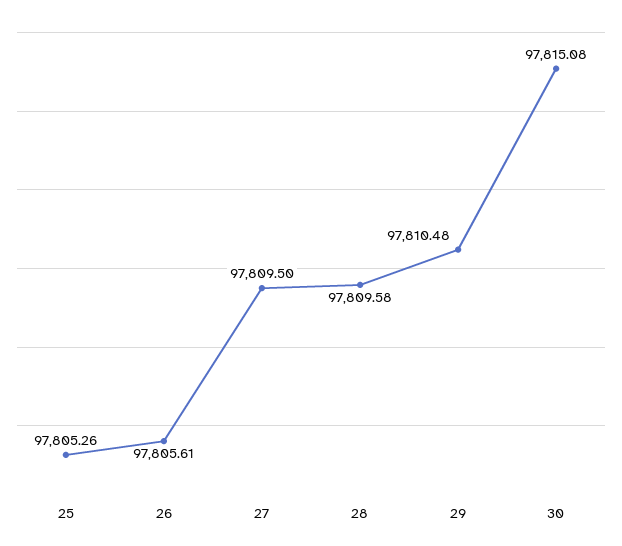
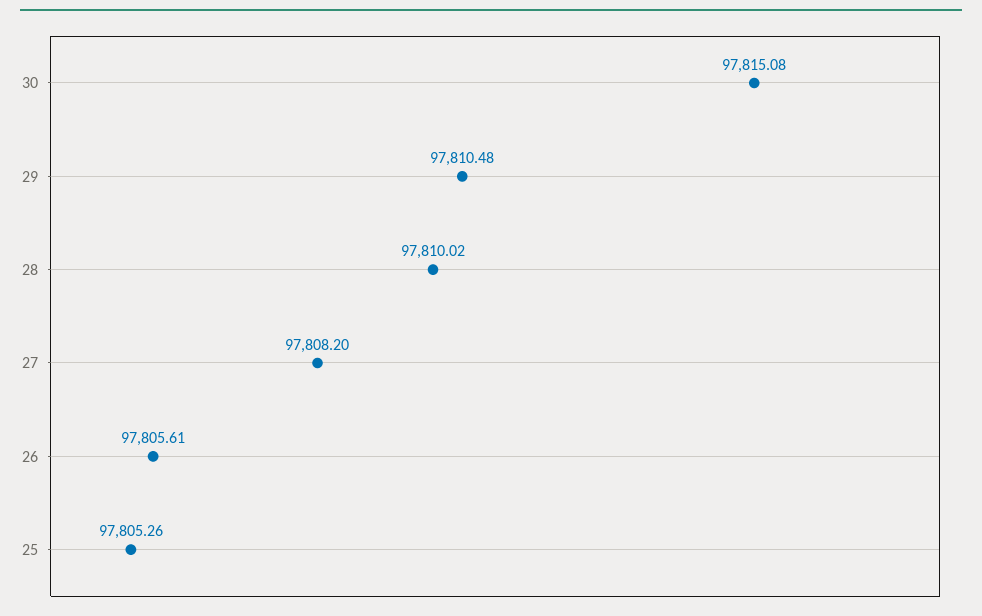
27: 97809.5 -> 97808.2
28: 97809.58 -> 97810.02

